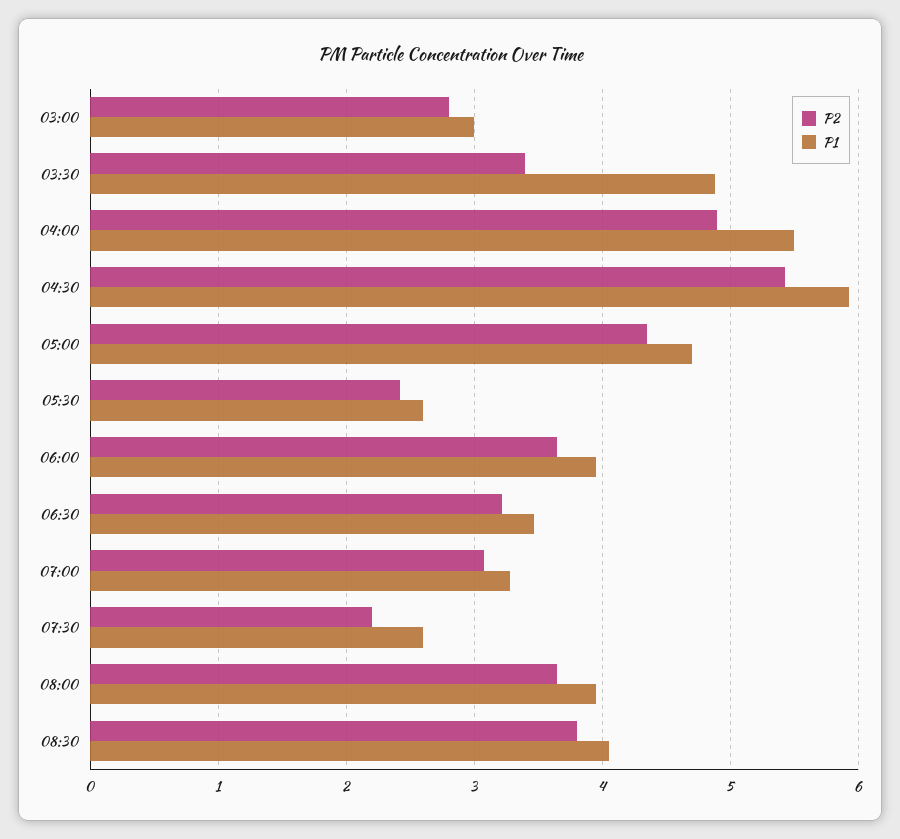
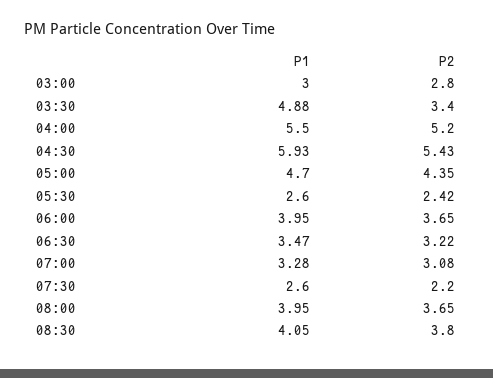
P2, 04:00: 4.9 -> 5.2

